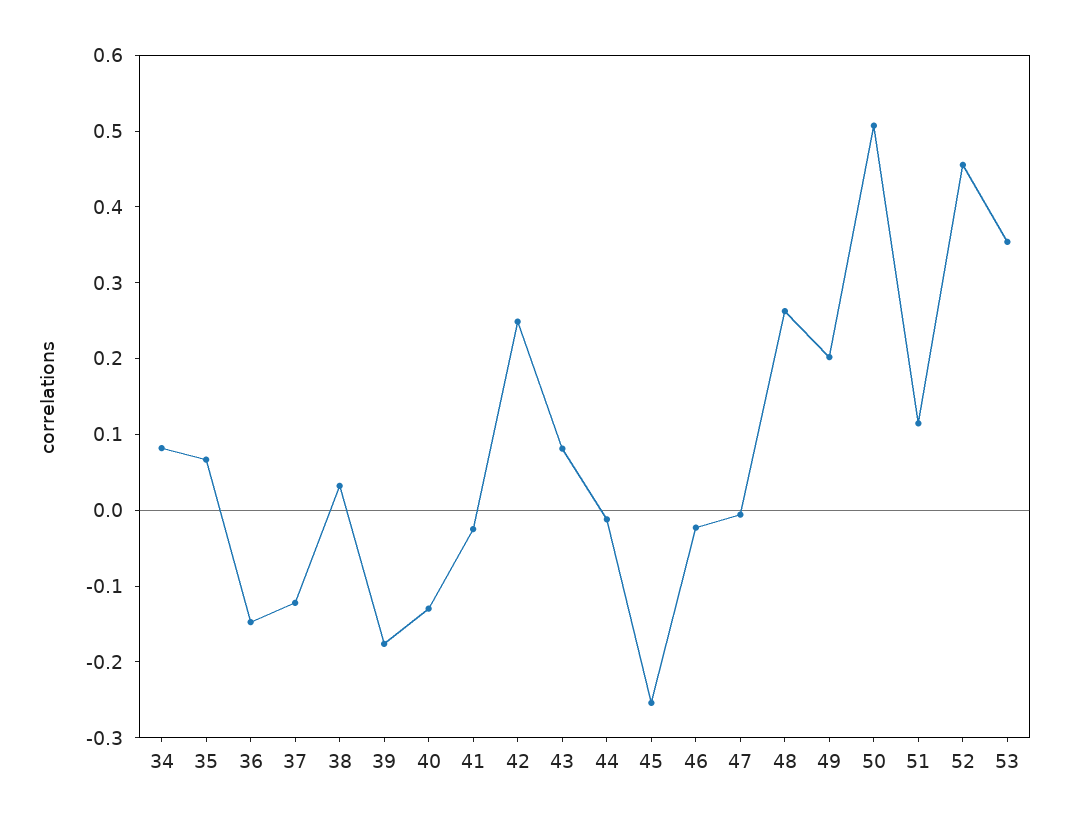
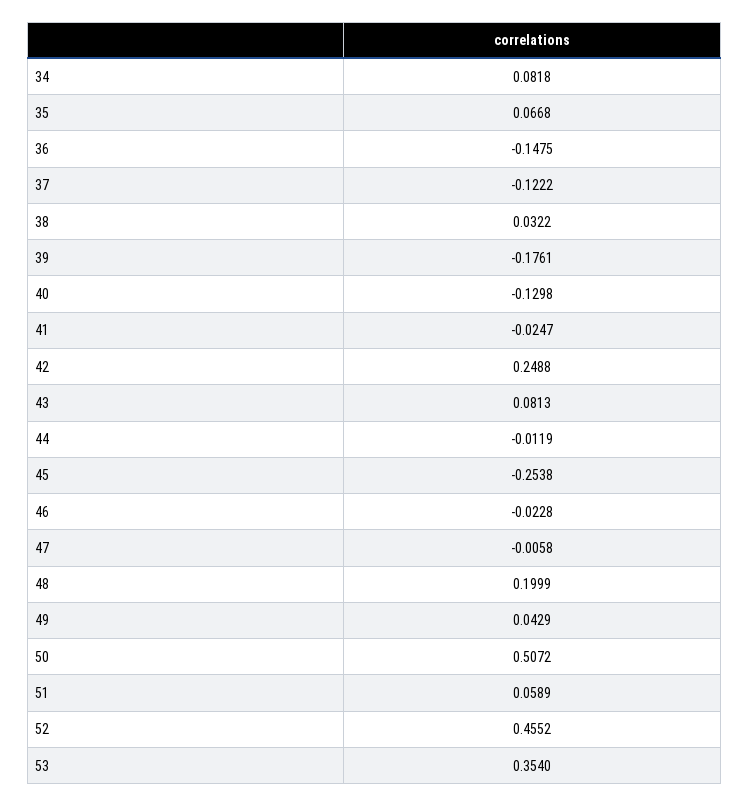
48: 0.26 -> 0.1999
49: 0.2 -> 0.0429
51: 0.12 -> 0.0589

